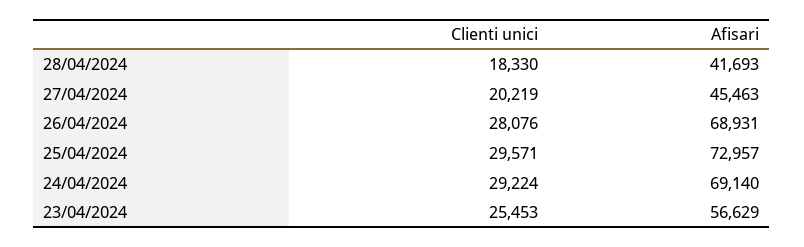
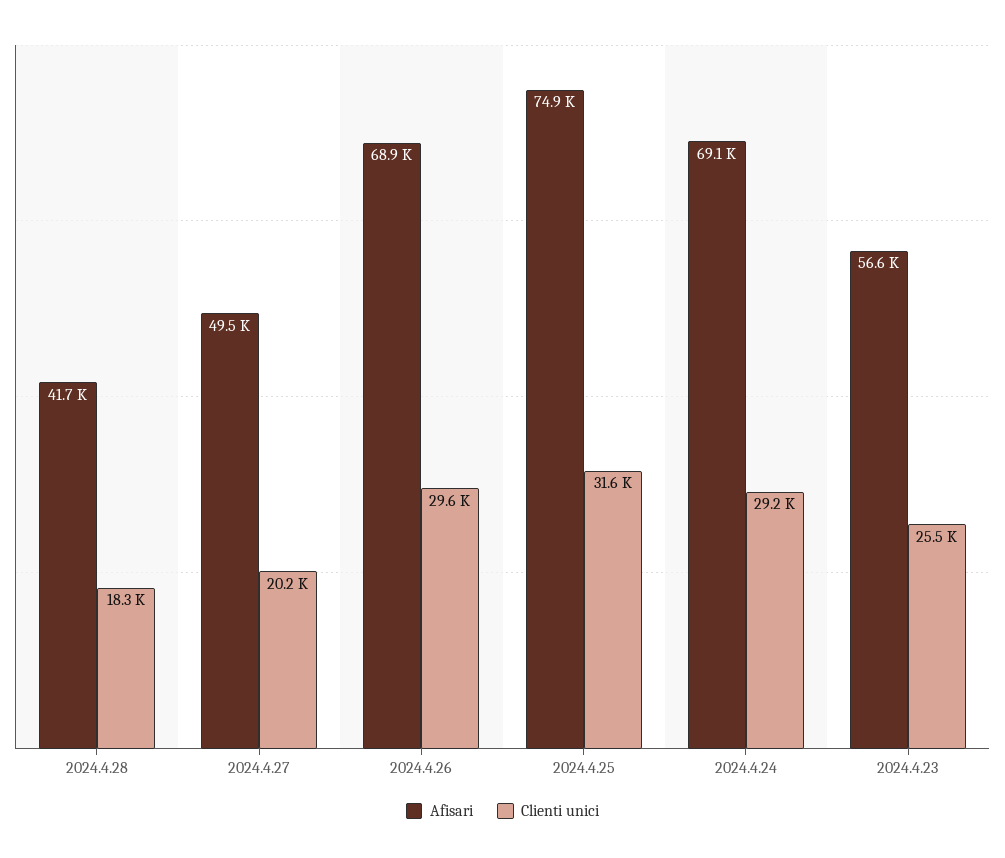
Afisari, 27/04/2024: 45463 -> 49500
Clienti unici, 26/04/2024: 28076 -> 29600
Clienti unici, 25/04/2024: 29571 -> 31600
Afisari, 25/04/2024: 72957 -> 74900

